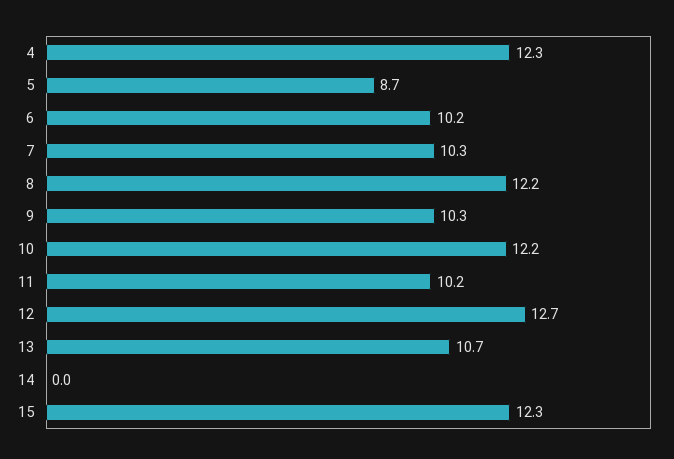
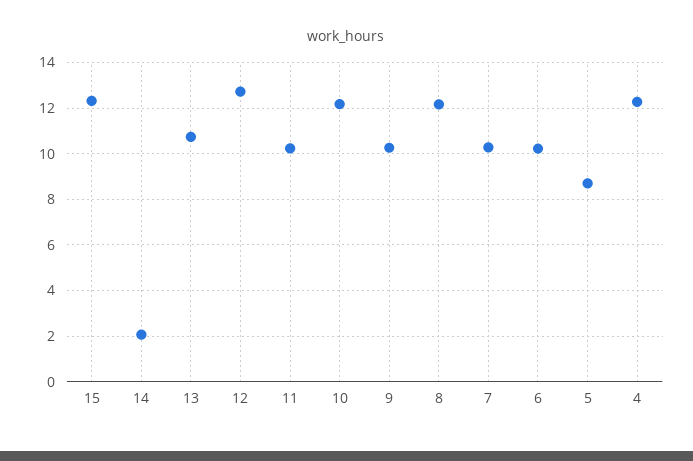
14: 0 -> 2

